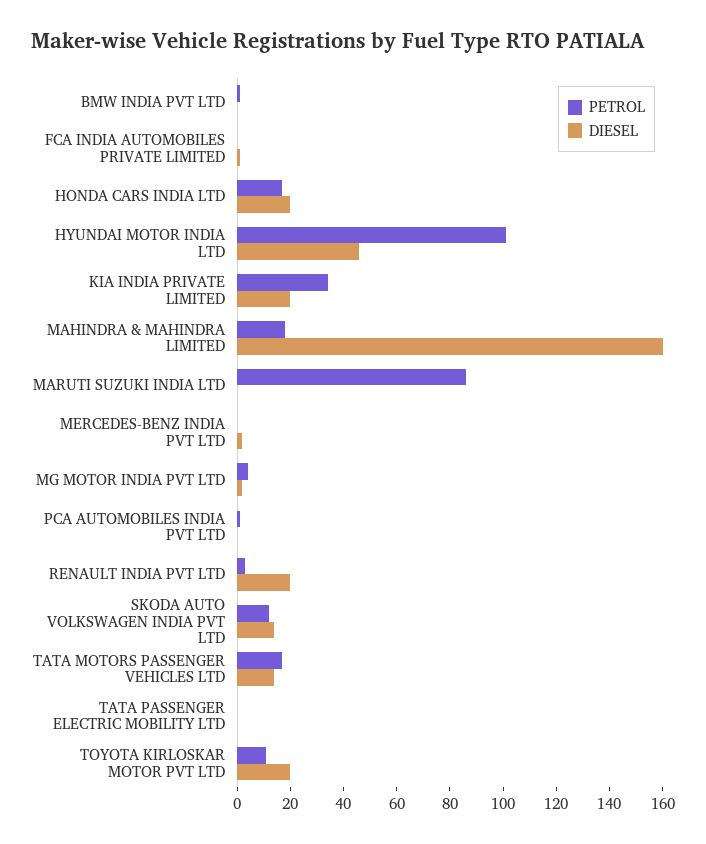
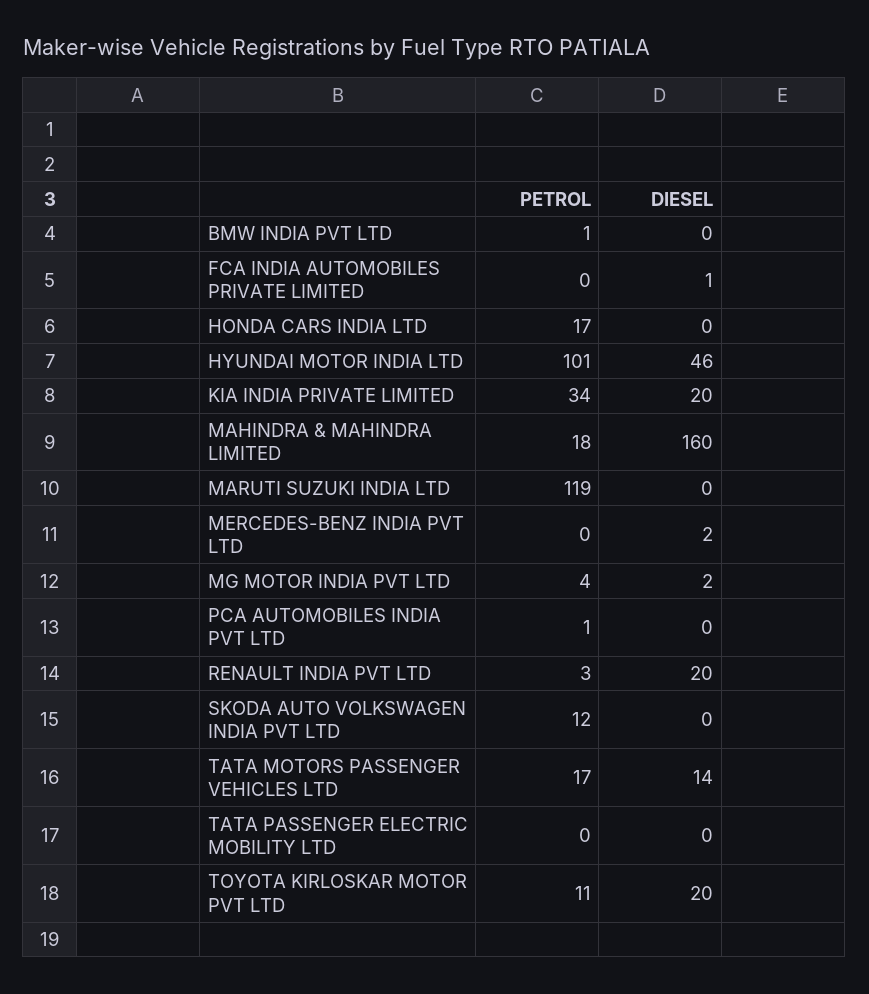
DIESEL, HONDA CARS INDIA LTD: 20 -> 0
PETROL, MARUTI SUZUKI INDIA LTD: 85 -> 119
DIESEL, SKODA AUTO VOLKSWAGEN INDIA PVT LTD: 15 -> 0

